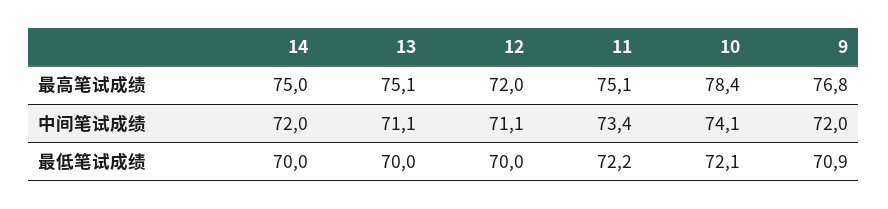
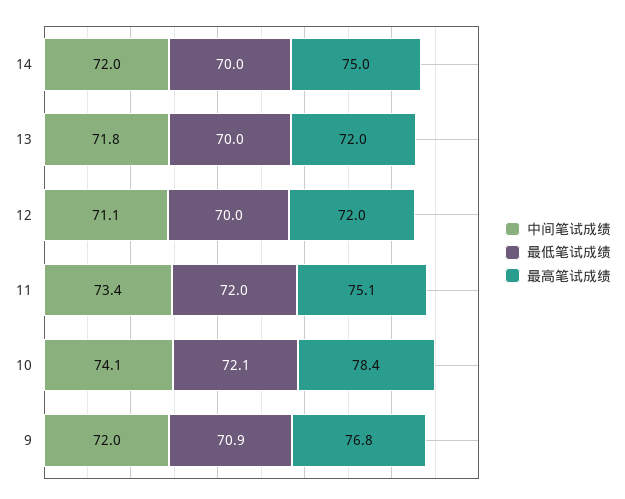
最高笔试成绩, 13: 75.1 -> 72
中间笔试成绩, 13: 71.1 -> 71.8
最低笔试成绩, 11: 72.2 -> 72

